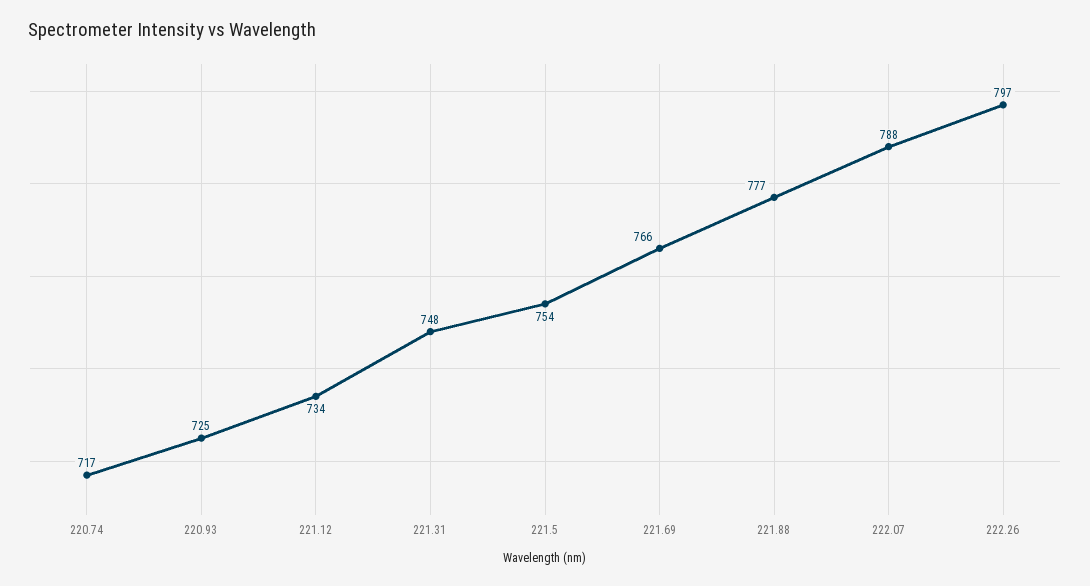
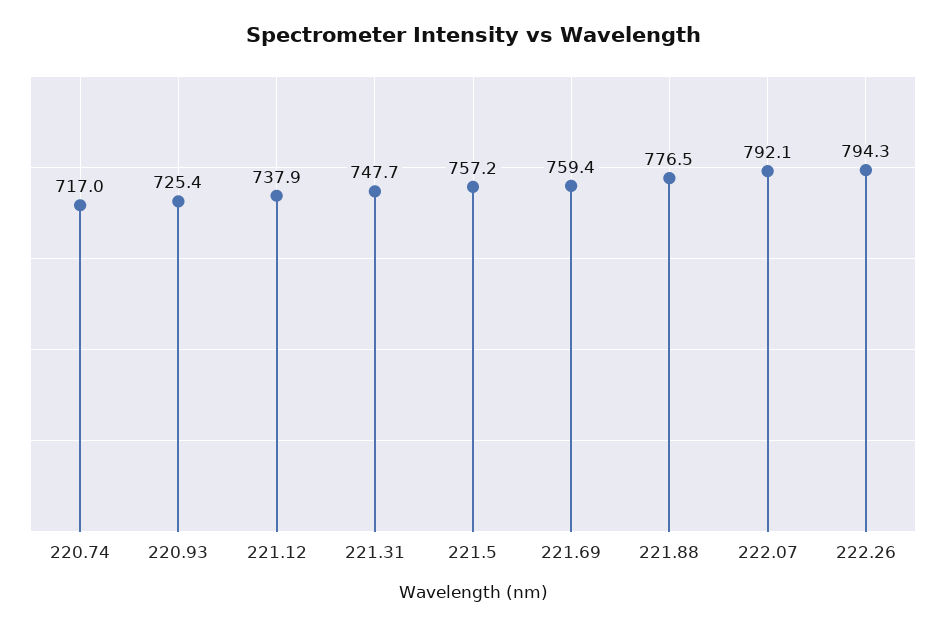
221.12: 734 -> 737.9
221.5: 754 -> 757.2
221.69: 766 -> 759.4
222.07: 788 -> 792.1
222.26: 797 -> 794.3

